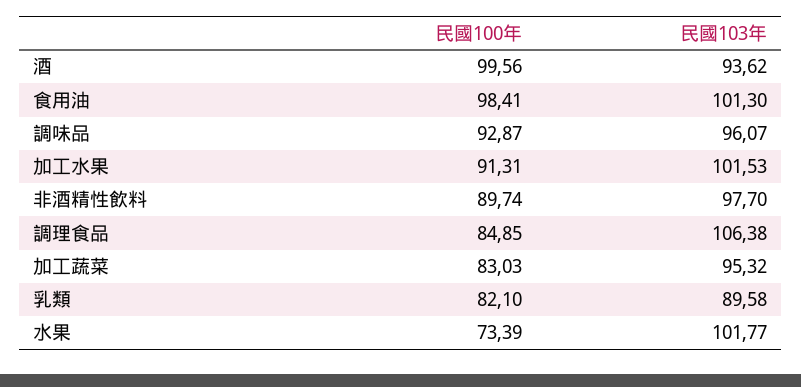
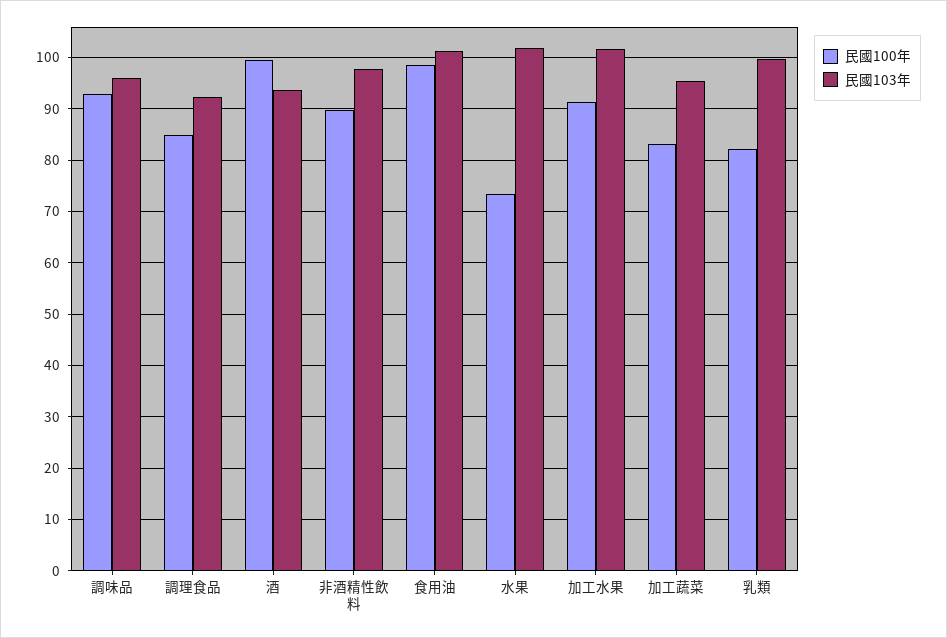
民國103年, 調理食品: 106.38 -> 92
民國103年, 乳類: 89.58 -> 100

